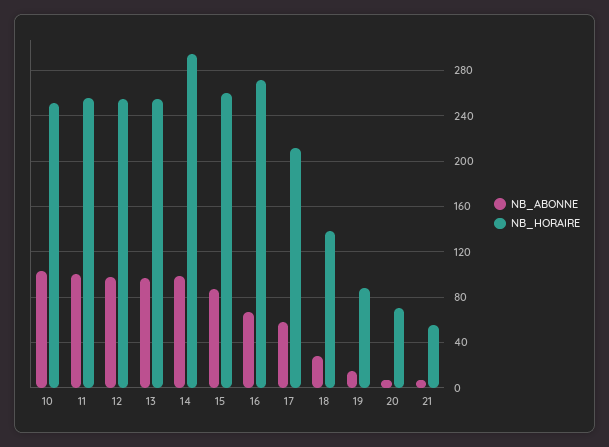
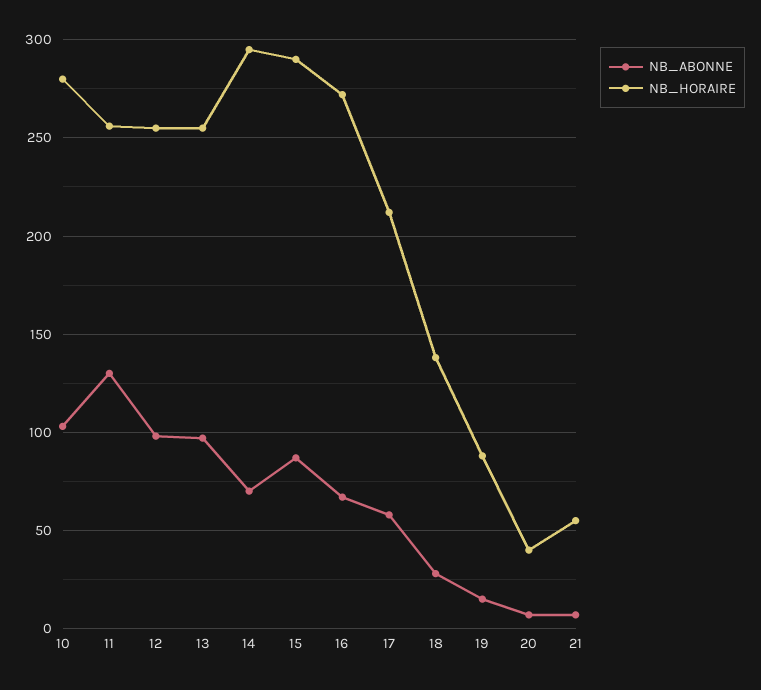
NB_HORAIRE, 10: 250 -> 280
NB_ABONNE, 11: 100 -> 130
NB_ABONNE, 14: 100 -> 70
NB_HORAIRE, 15: 260 -> 290
NB_HORAIRE, 20: 70 -> 40

